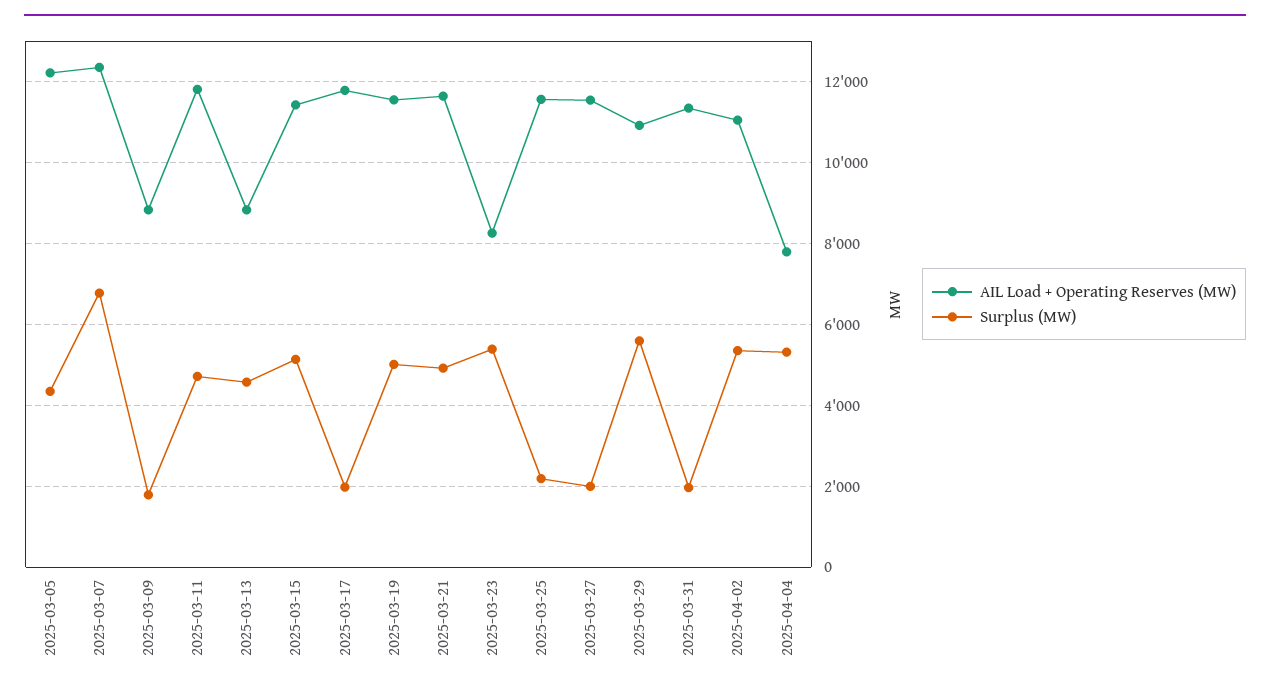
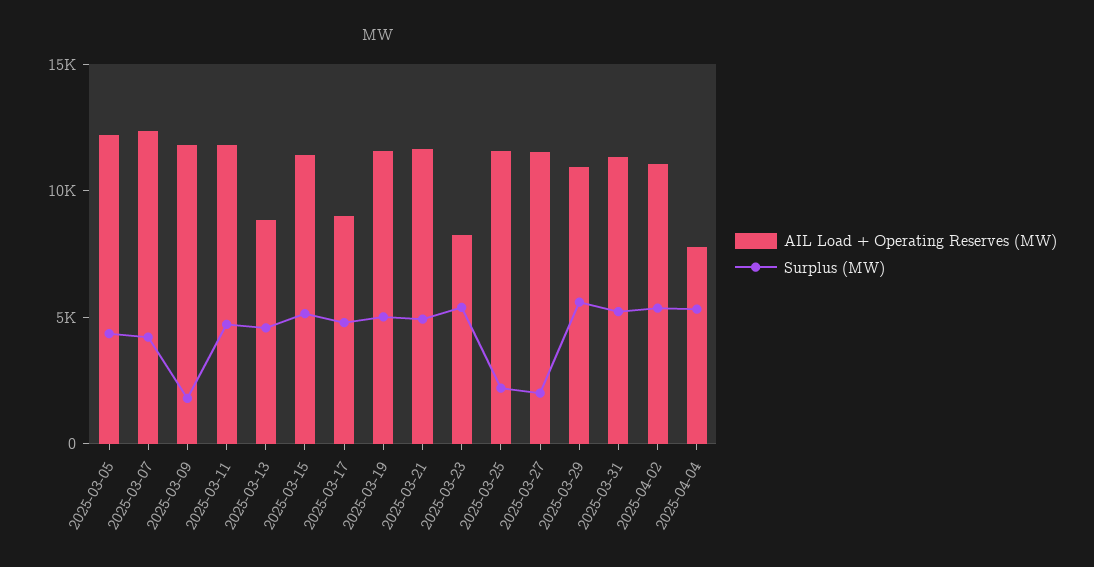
Surplus (MW), 2025-03-07: 6800 -> 4000
AIL Load + Operating Reserves (MW), 2025-03-09: 8800 -> 12000
AIL Load + Operating Reserves (MW), 2025-03-17: 11800 -> 9000
Surplus (MW), 2025-03-17: 2000 -> 5000
Surplus (MW), 2025-03-31: 2000 -> 5000

